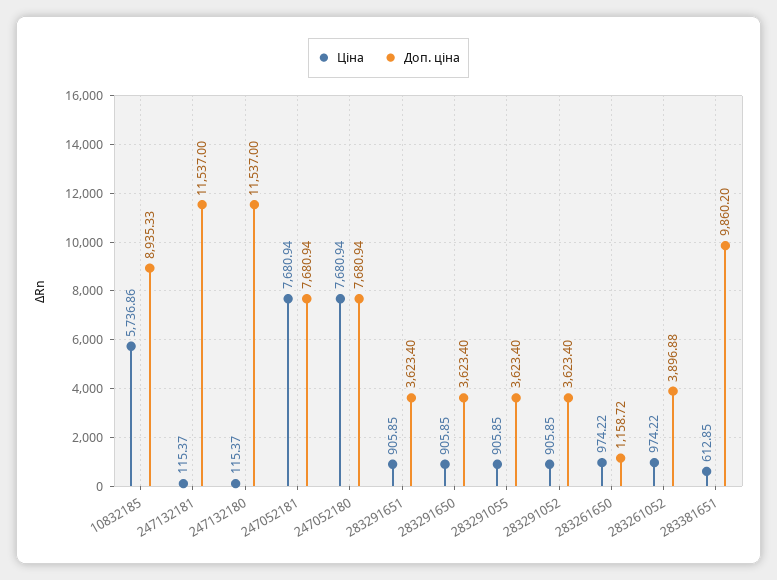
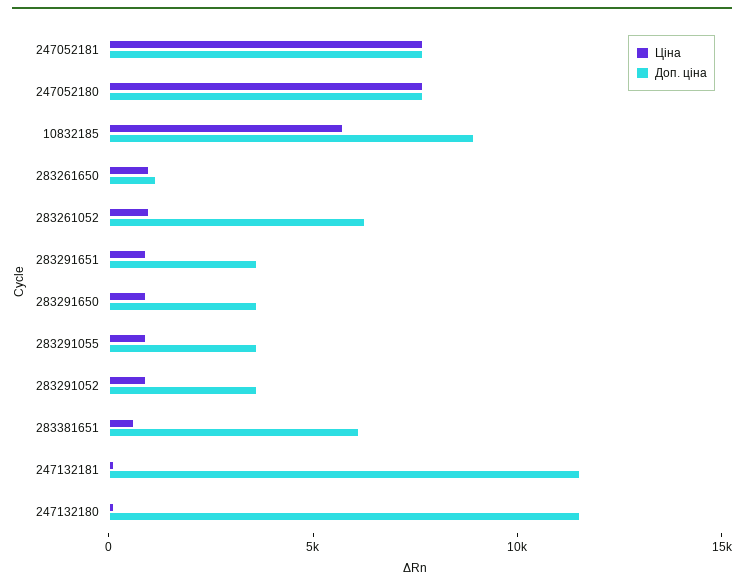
Доп. ціна, 283261052: 3896.88 -> 6000
Доп. ціна, 283381651: 9860.2 -> 6000

